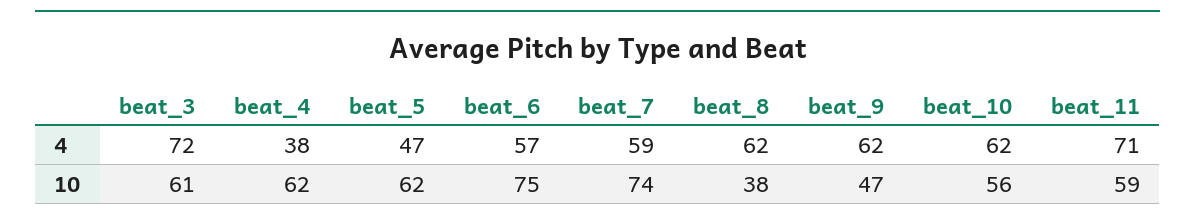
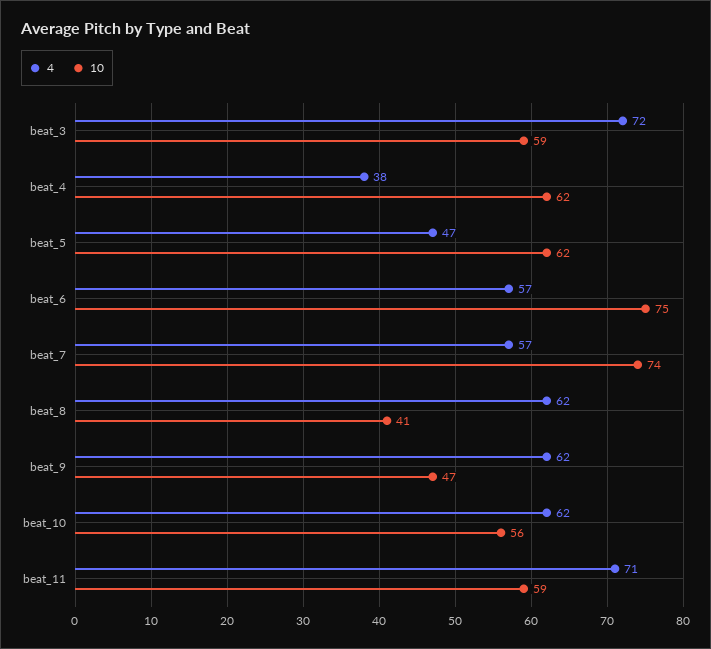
4, beat_7: 59 -> 57
10, beat_3: 61 -> 59
10, beat_8: 38 -> 41

